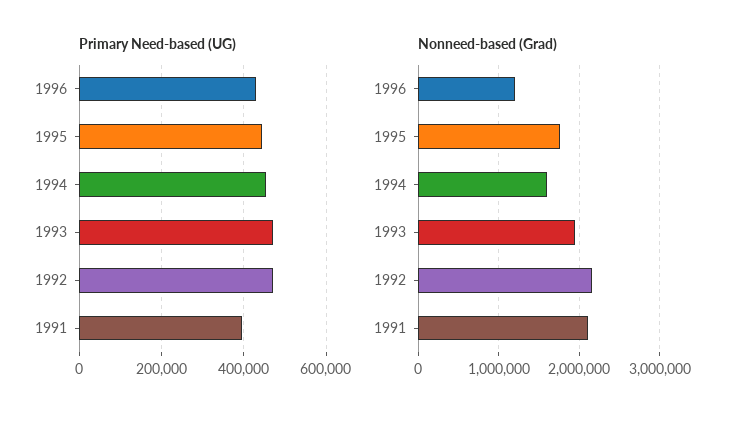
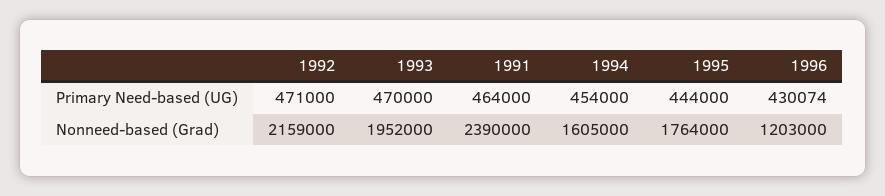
Primary Need-based (UG), 1991: 400000 -> 464000
Nonneed-based (Grad), 1991: 2100000 -> 2390000

